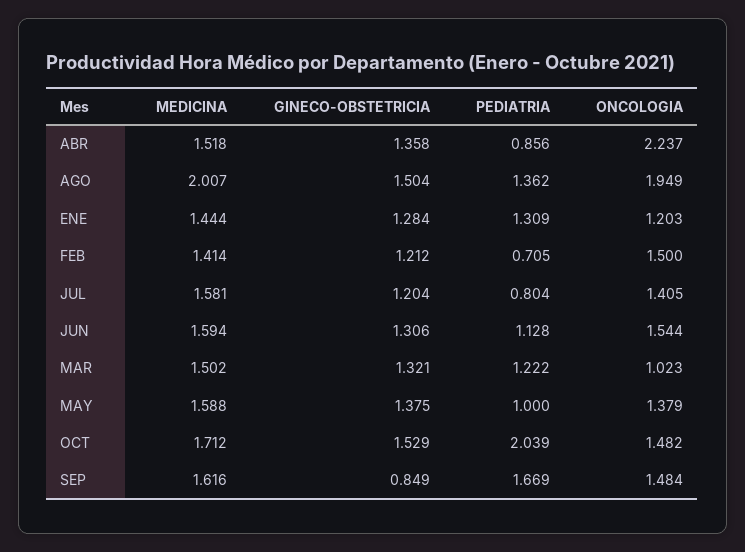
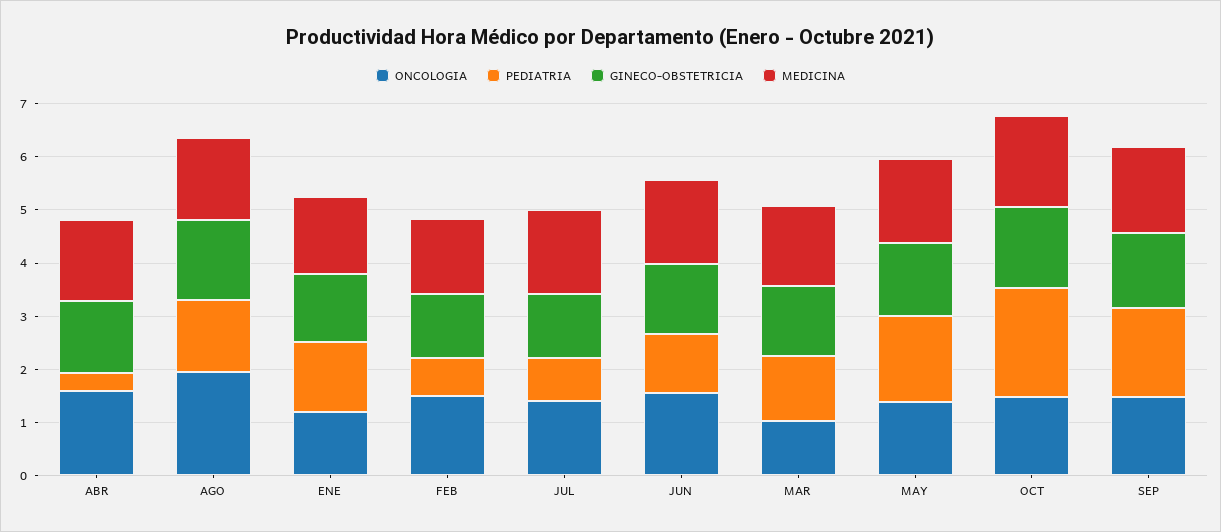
PEDIATRIA, ABR: 0.856 -> 0.4
ONCOLOGIA, ABR: 2.237 -> 1.6
MEDICINA, AGO: 2.007 -> 1.6
PEDIATRIA, MAY: 1 -> 1.6
GINECO-OBSTETRICIA, SEP: 0.849 -> 1.4

